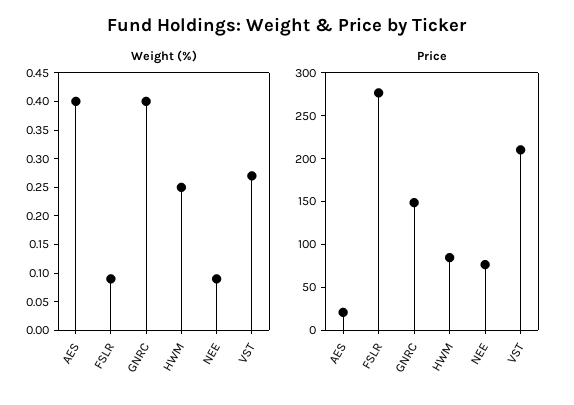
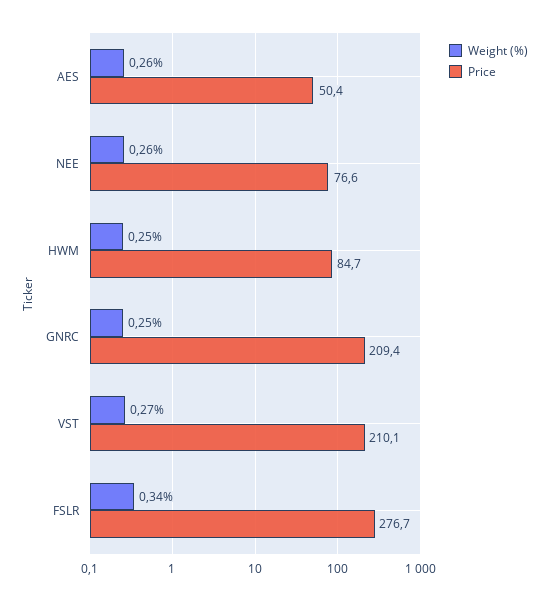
Weight (%), AES: 0.4 -> 0.26
Weight (%), FSLR: 0.1 -> 0.34
Weight (%), GNRC: 0.4 -> 0.25
Weight (%), NEE: 0.1 -> 0.26
Price, AES: 20 -> 50.4
Price, GNRC: 150 -> 209.4

